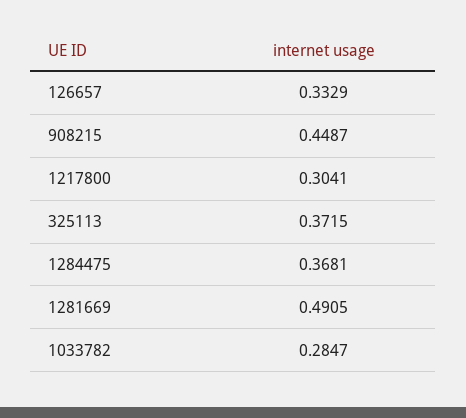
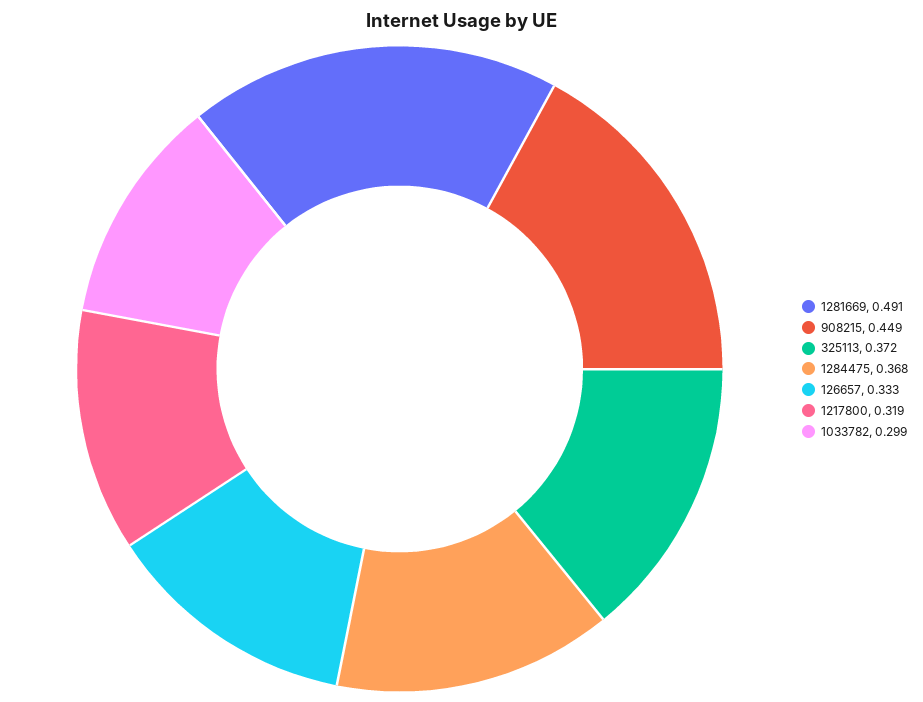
1217800: 0.3041 -> 0.319
1033782: 0.2847 -> 0.299

